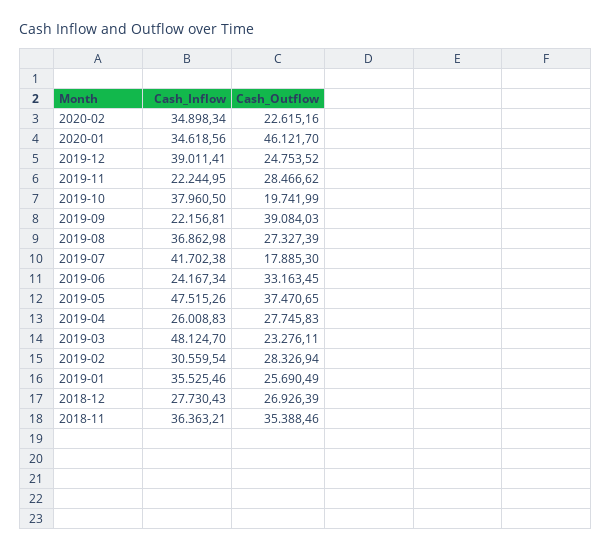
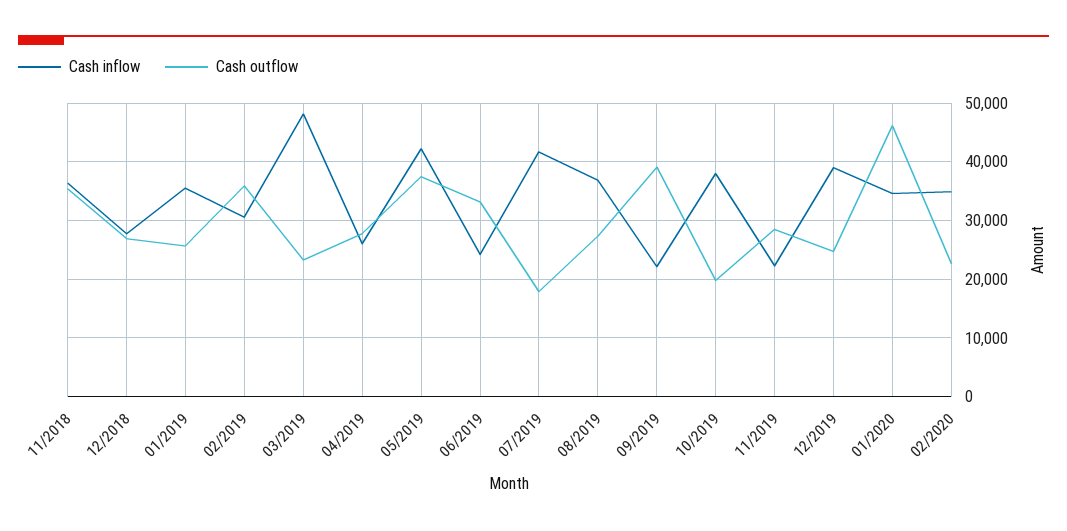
Cash_Inflow, 2019-05: 47515.26 -> 42000
Cash_Outflow, 2019-02: 28326.94 -> 36000

